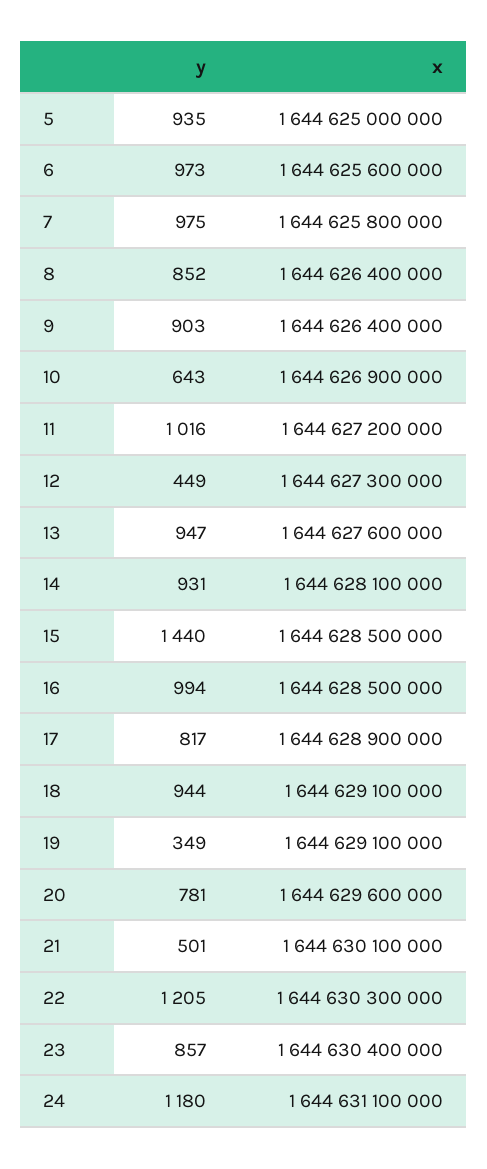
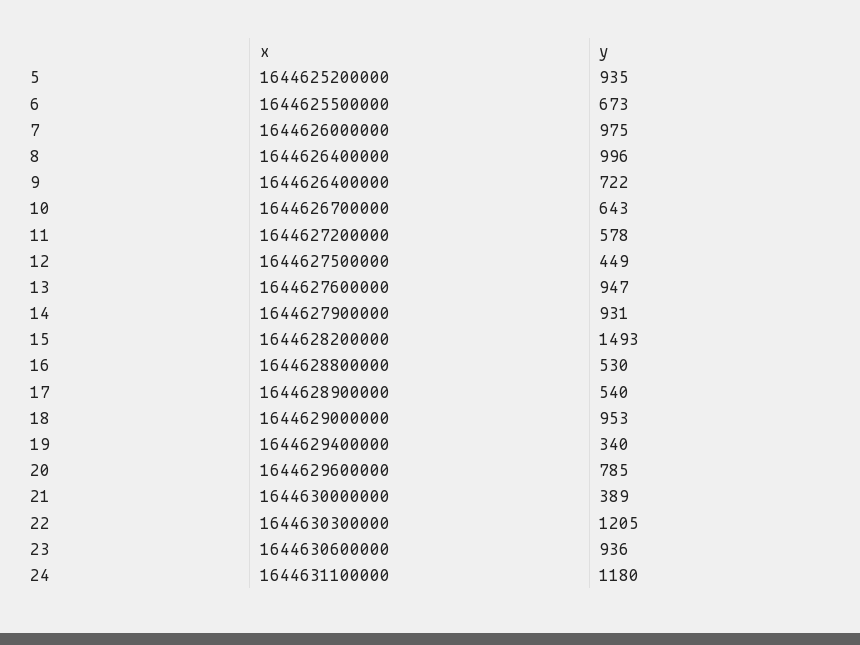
x, 5: 1644625000000 -> 1644625200000
y, 6: 973 -> 673
x, 6: 1644625600000 -> 1644625500000
x, 7: 1644625800000 -> 1644626000000
y, 8: 852 -> 996
y, 9: 903 -> 722
x, 10: 1644626900000 -> 1644626700000
y, 11: 1016 -> 578
x, 12: 1644627300000 -> 1644627500000
x, 14: 1644628100000 -> 1644627900000
y, 15: 1440 -> 1493
x, 15: 1644628500000 -> 1644628200000
y, 16: 994 -> 530
x, 16: 1644628500000 -> 1644628800000
y, 17: 817 -> 540
y, 18: 944 -> 953
x, 18: 1644629100000 -> 1644629000000
y, 19: 349 -> 340
x, 19: 1644629100000 -> 1644629400000
y, 20: 781 -> 785
y, 21: 501 -> 389
x, 21: 1644630100000 -> 1644630000000
y, 23: 857 -> 936
x, 23: 1644630400000 -> 1644630600000

